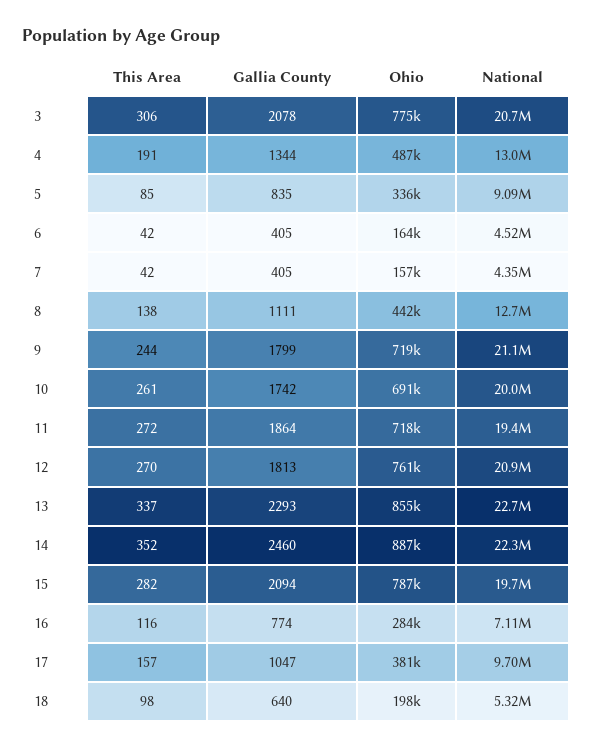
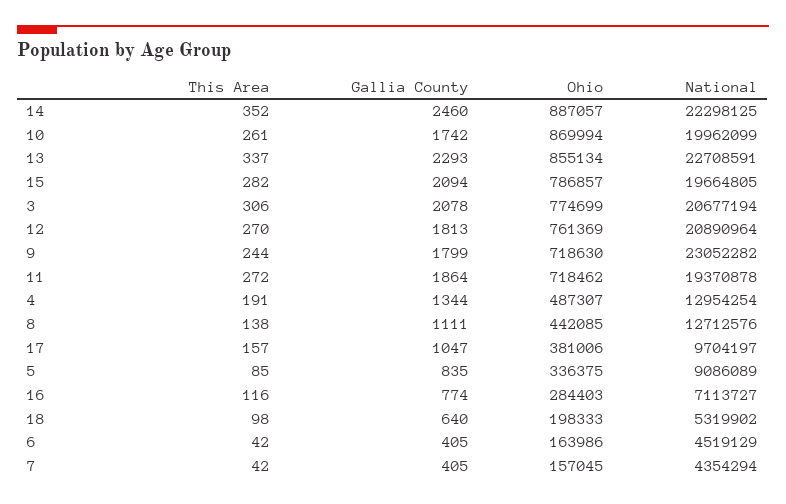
National, 9: 21100000 -> 23052282
Ohio, 10: 691000 -> 869994

